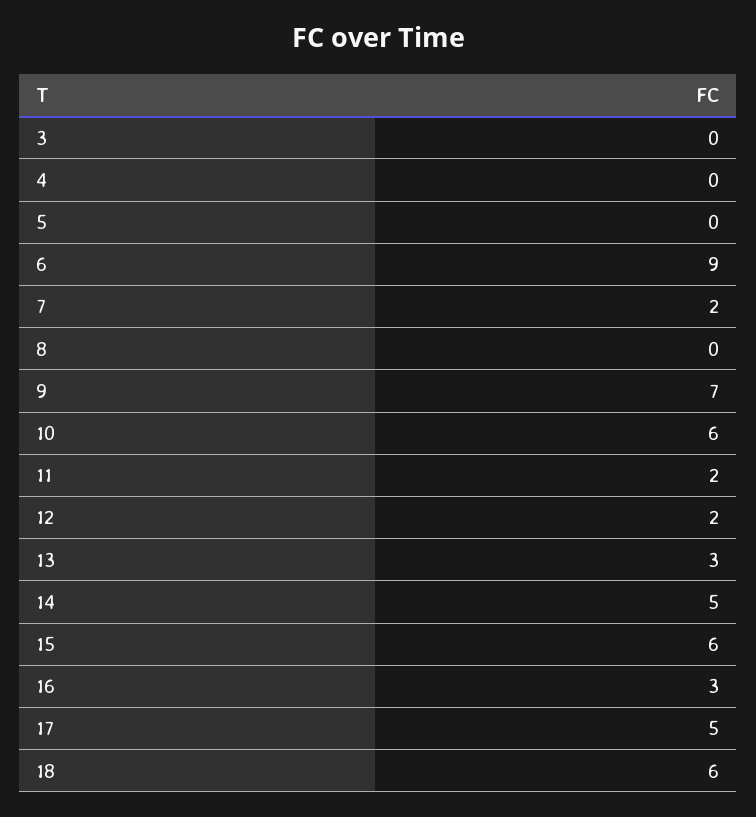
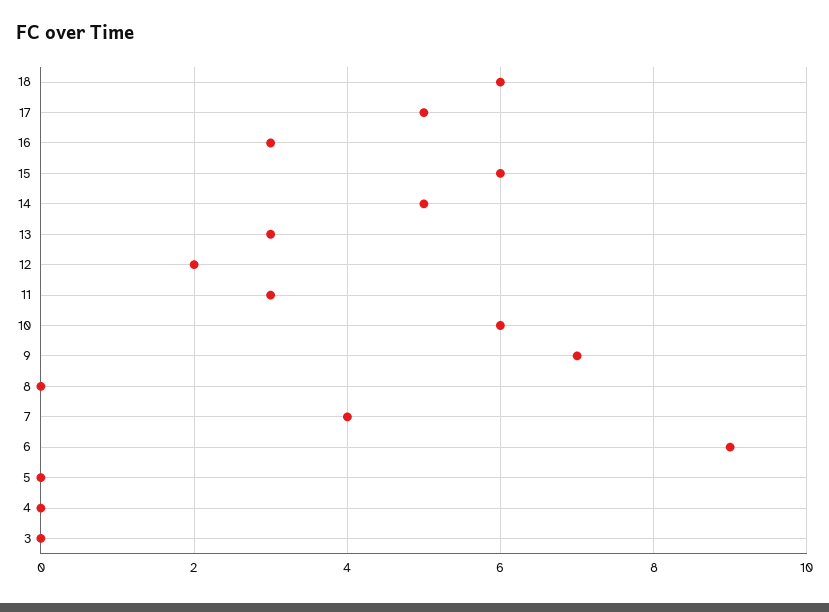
7: 2 -> 4
11: 2 -> 3

